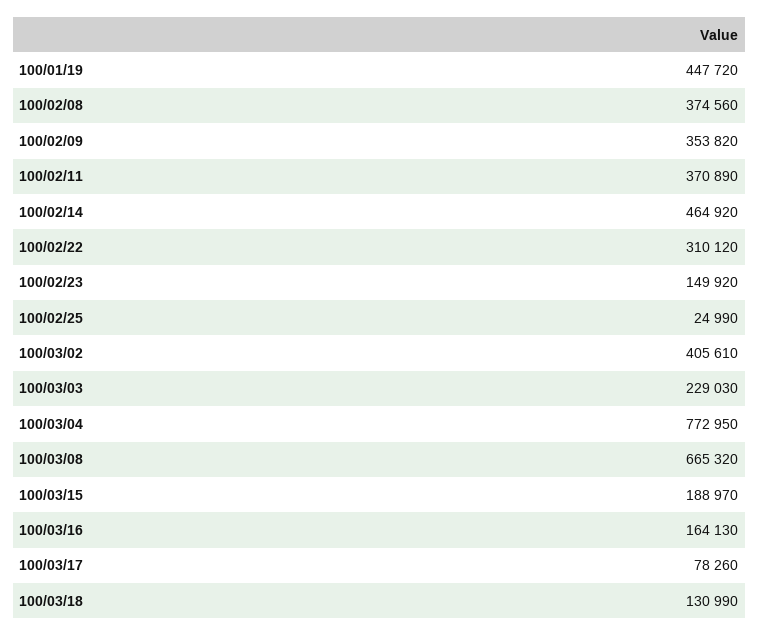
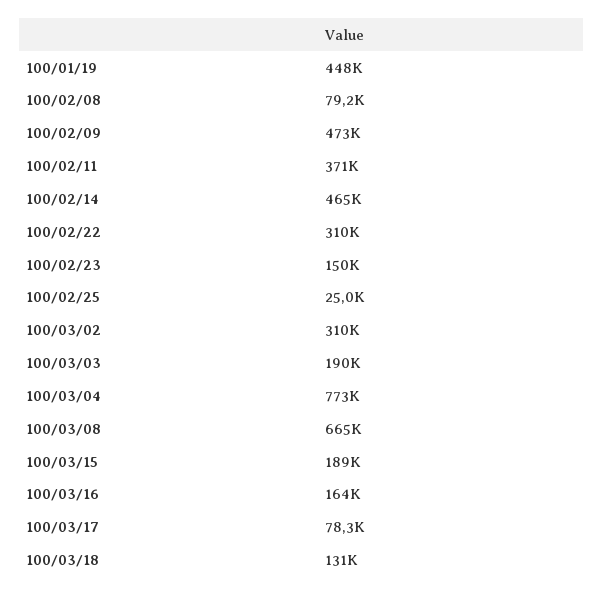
100/02/08: 374560 -> 79200
100/02/09: 353820 -> 473000
100/03/02: 405610 -> 310000
100/03/03: 229030 -> 190000

